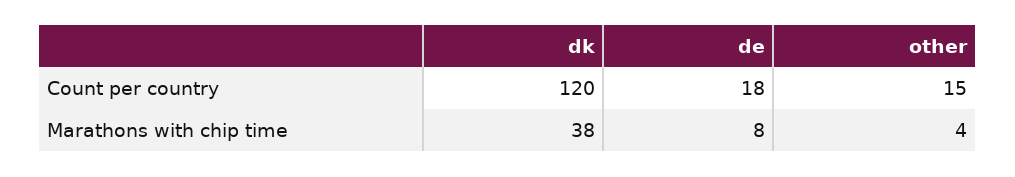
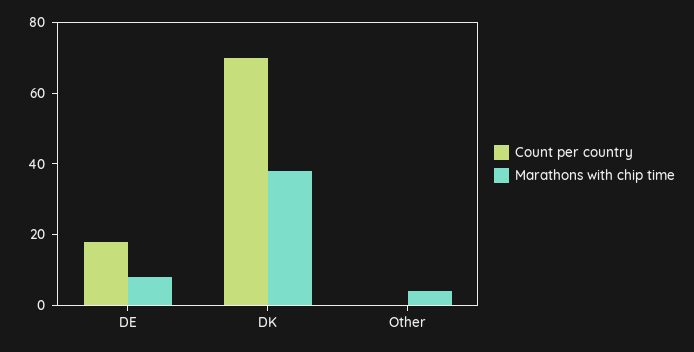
Count per country, dk: 120 -> 70
Count per country, other: 15 -> 0

